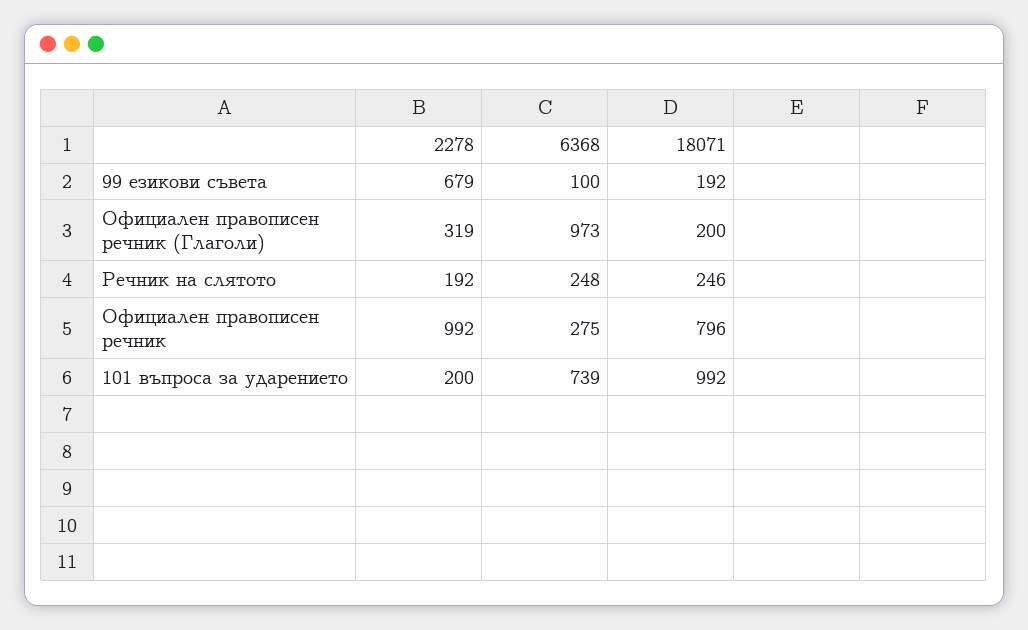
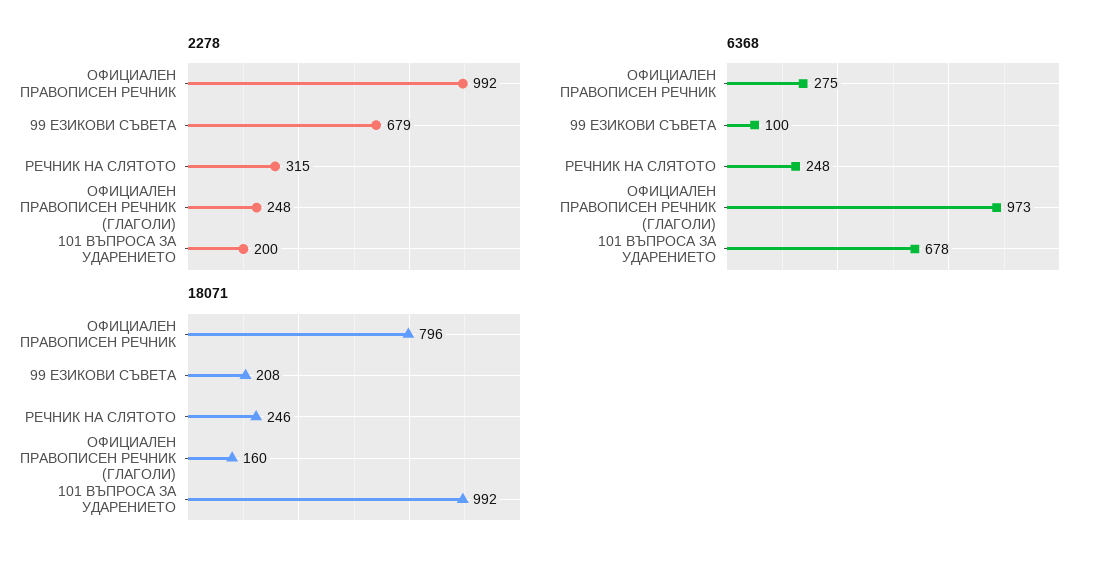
18071, 99 езикови съвета: 192 -> 208
2278, Официален правописен речник (Глаголи): 319 -> 248
18071, Официален правописен речник (Глаголи): 200 -> 160
2278, Речник на слятото: 192 -> 315
6368, 101 въпроса за ударението: 739 -> 678

